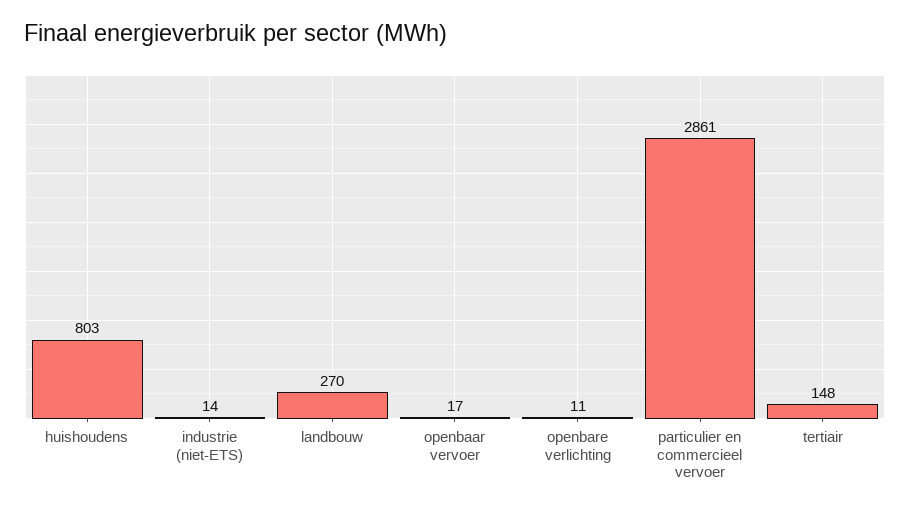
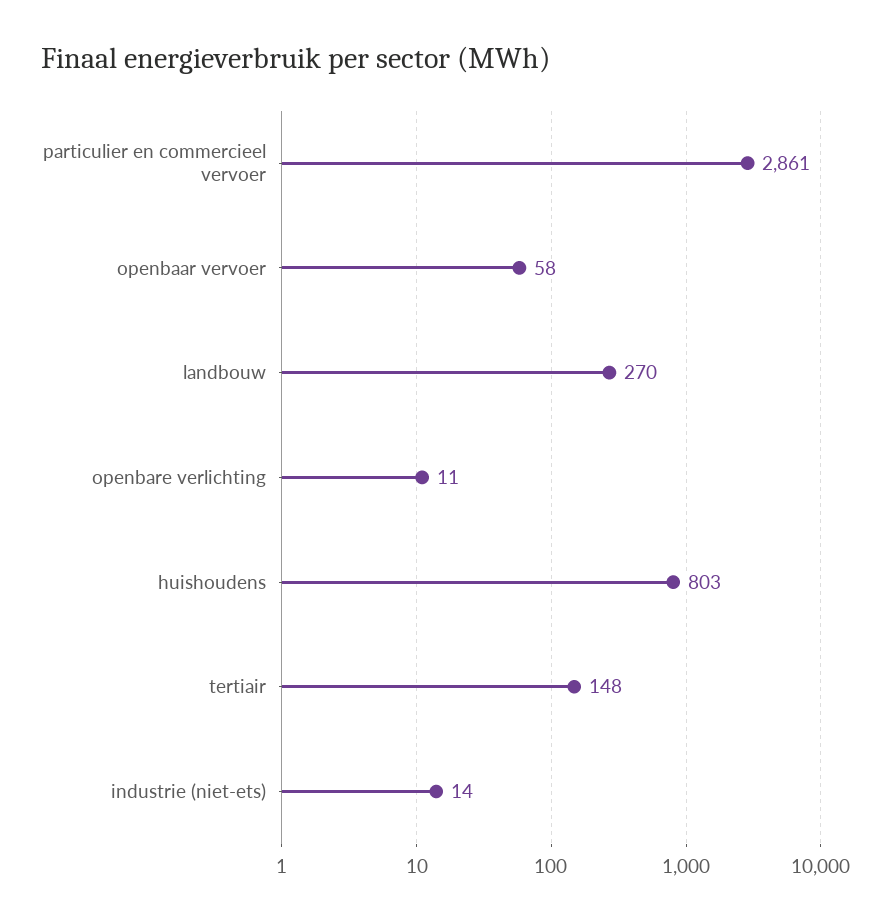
openbaar vervoer: 17 -> 58

